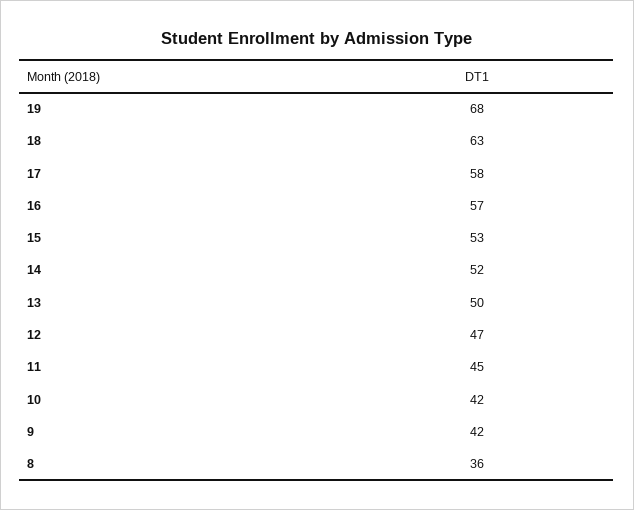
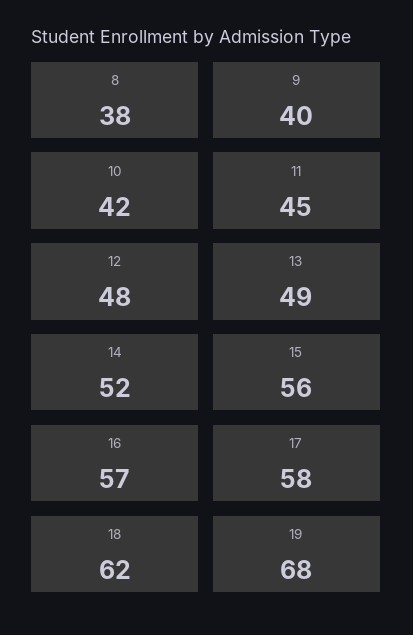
18: 63 -> 62
15: 53 -> 56
13: 50 -> 49
12: 47 -> 48
9: 42 -> 40
8: 36 -> 38

